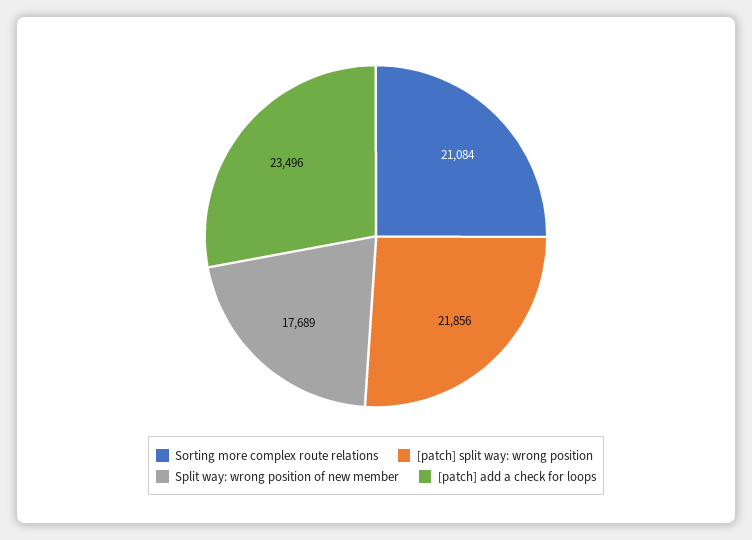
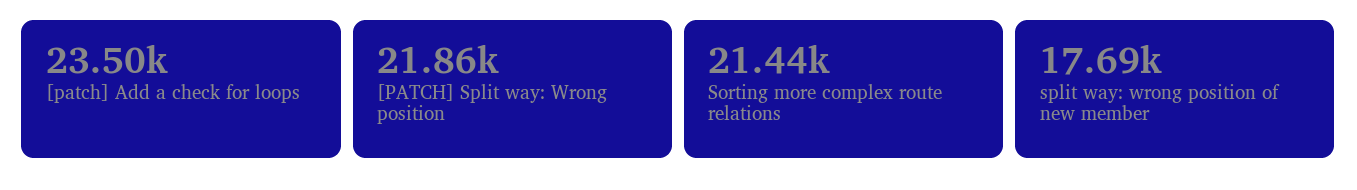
Sorting more complex route relations: 21084 -> 21440

